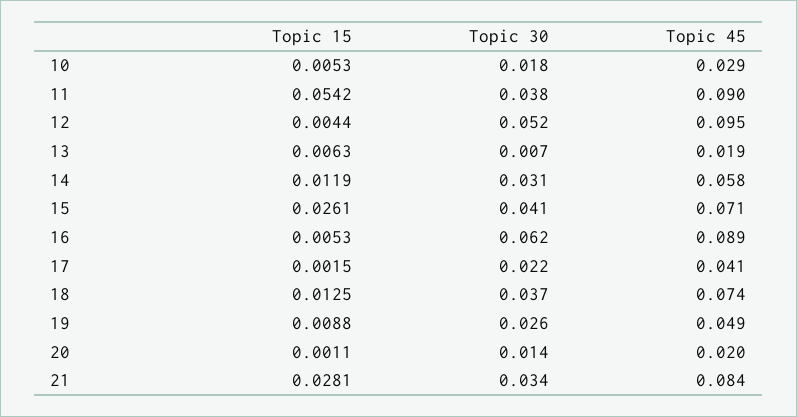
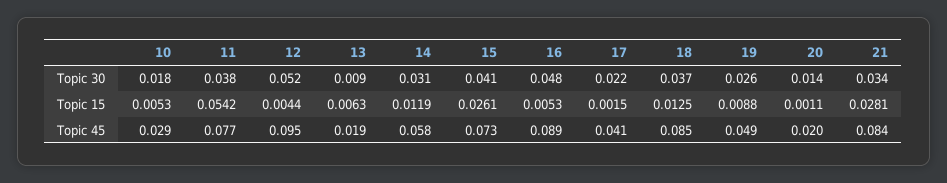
Topic 45, 11: 0.09 -> 0.077
Topic 30, 13: 0.007 -> 0.009
Topic 45, 15: 0.071 -> 0.073
Topic 30, 16: 0.062 -> 0.048
Topic 45, 18: 0.074 -> 0.085

